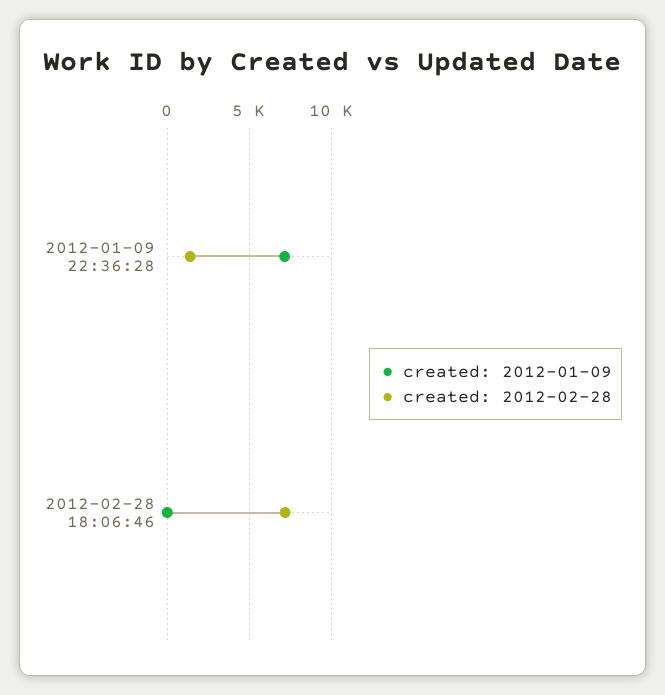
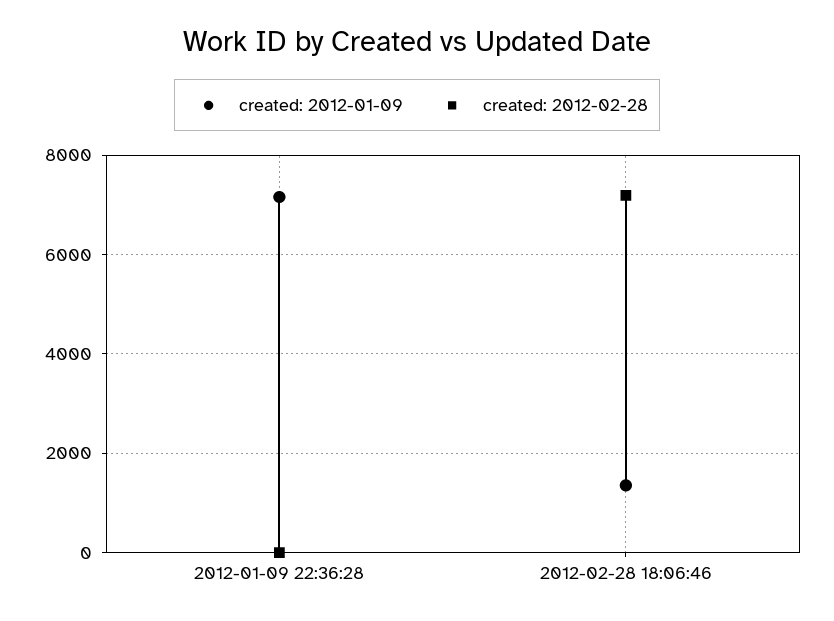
created: 2012-02-28, 2012-01-09 22:36:28: 1500 -> 0
created: 2012-01-09, 2012-02-28 18:06:46: 0 -> 1400

